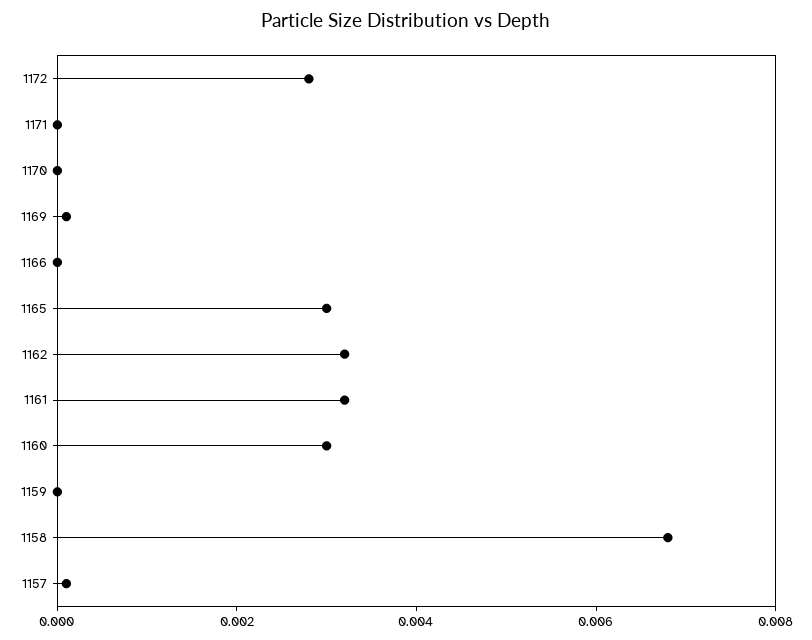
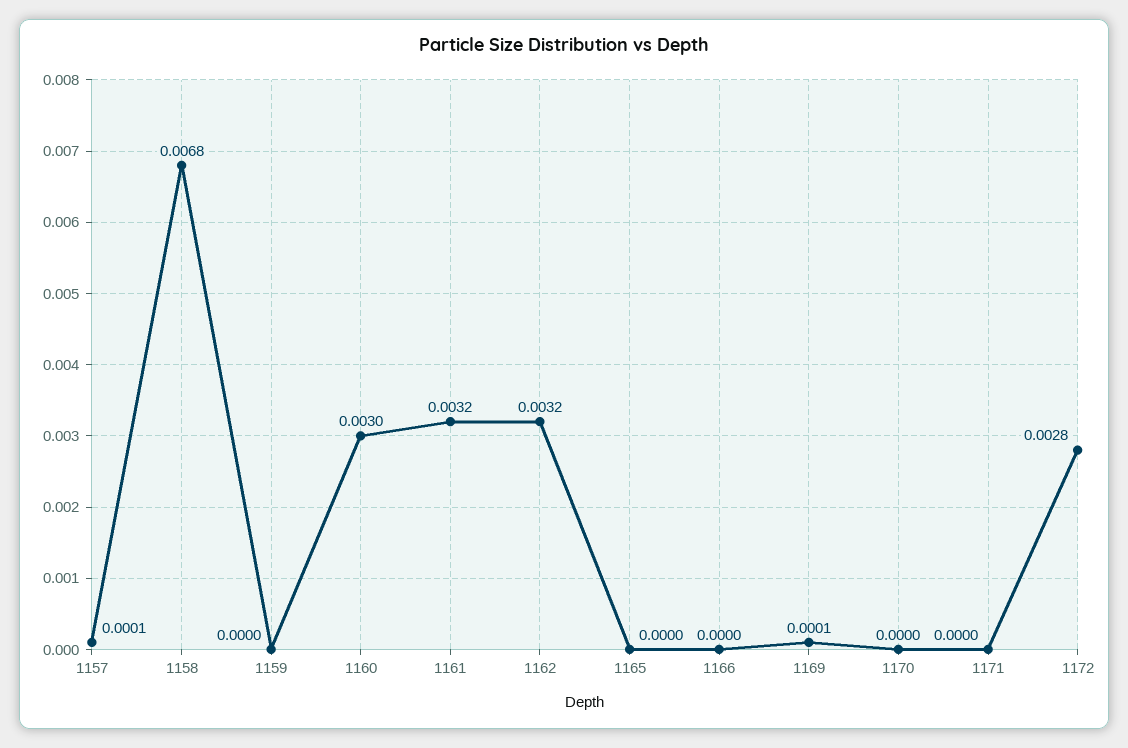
1165: 0.003 -> 0

